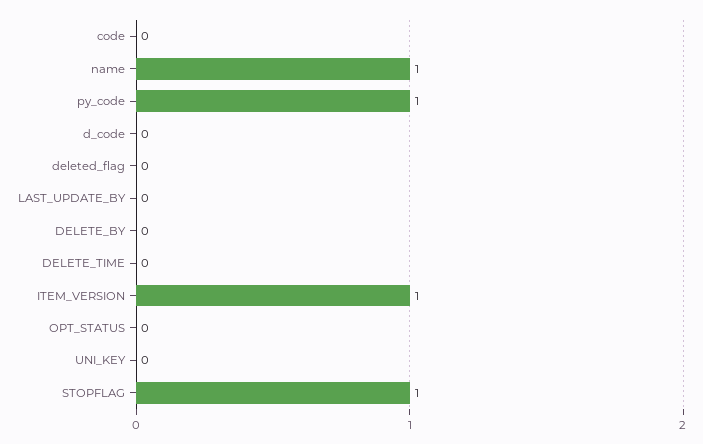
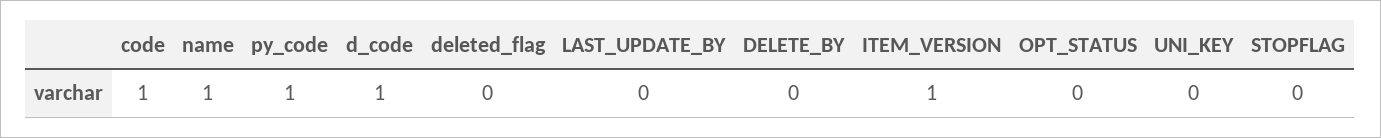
code: 0 -> 1
d_code: 0 -> 1
DELETE_TIME: 0 -> none
STOPFLAG: 1 -> 0

